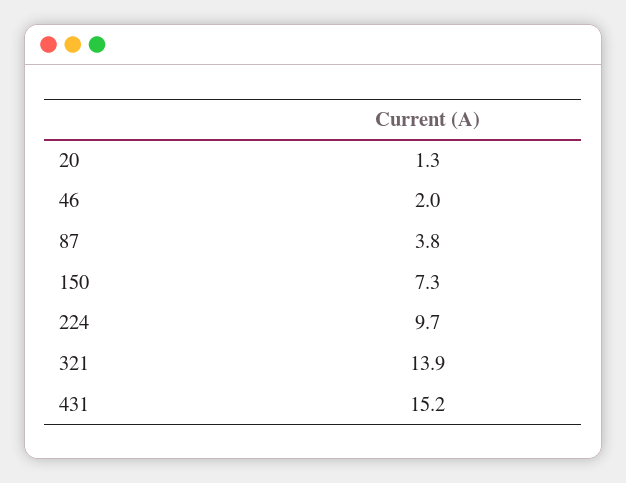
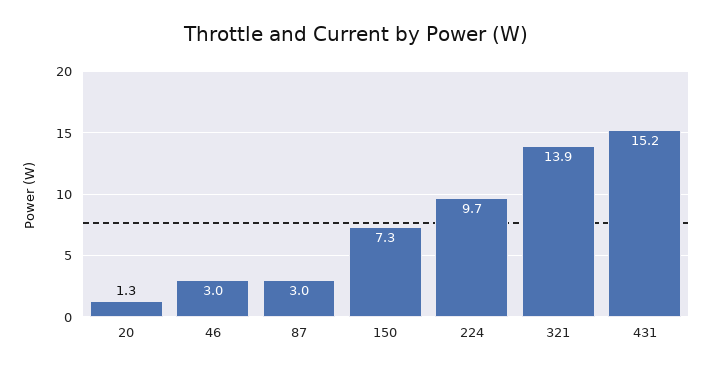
46: 2 -> 3
87: 3.8 -> 3

